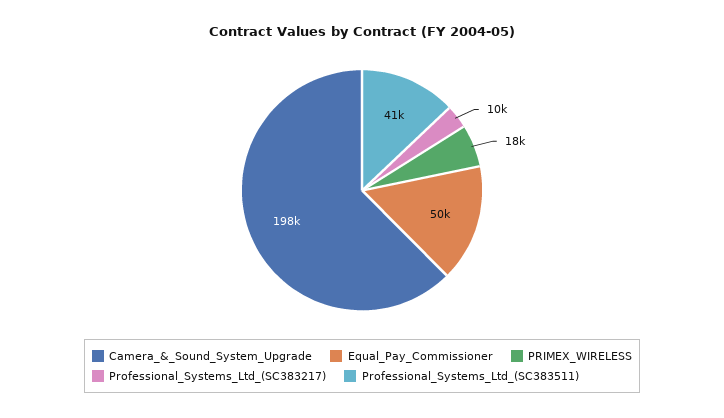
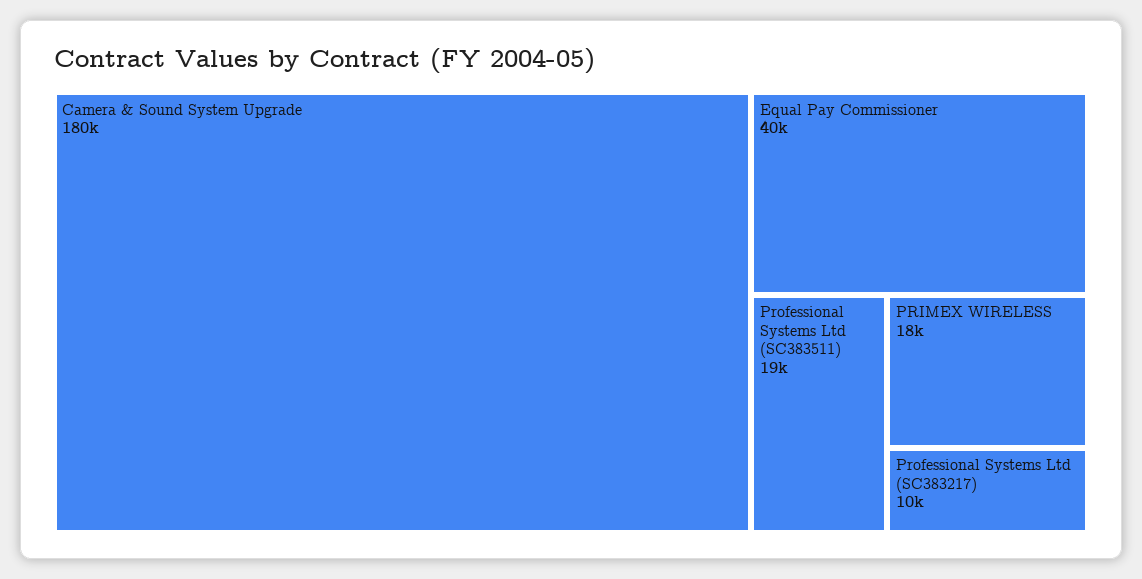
Camera_&_Sound_System_Upgrade: 198000 -> 180000
Equal_Pay_Commissioner: 50000 -> 40000
Professional_Systems_Ltd_(SC383511): 41000 -> 19000

